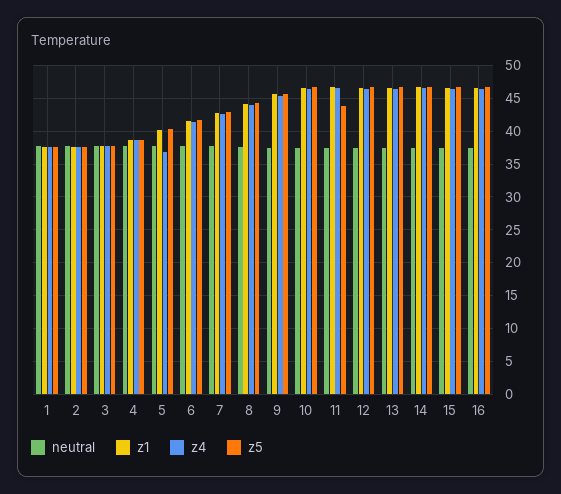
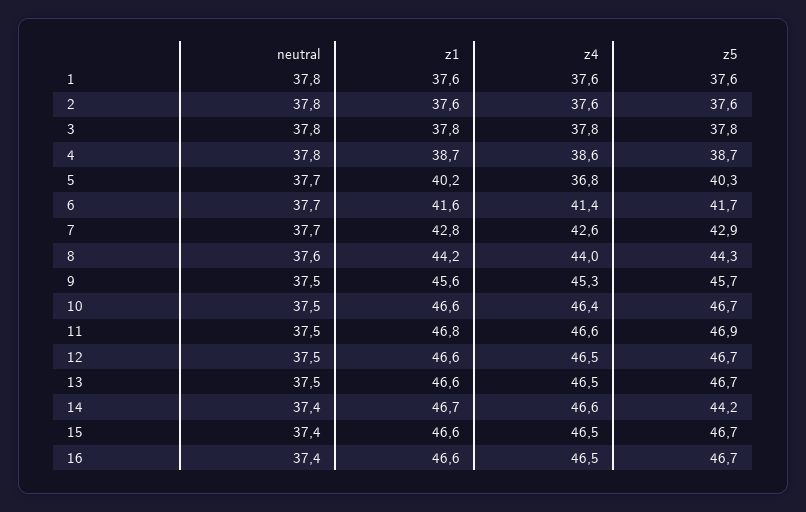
z5, 11: 44 -> 46.9
z5, 14: 47 -> 44.2

